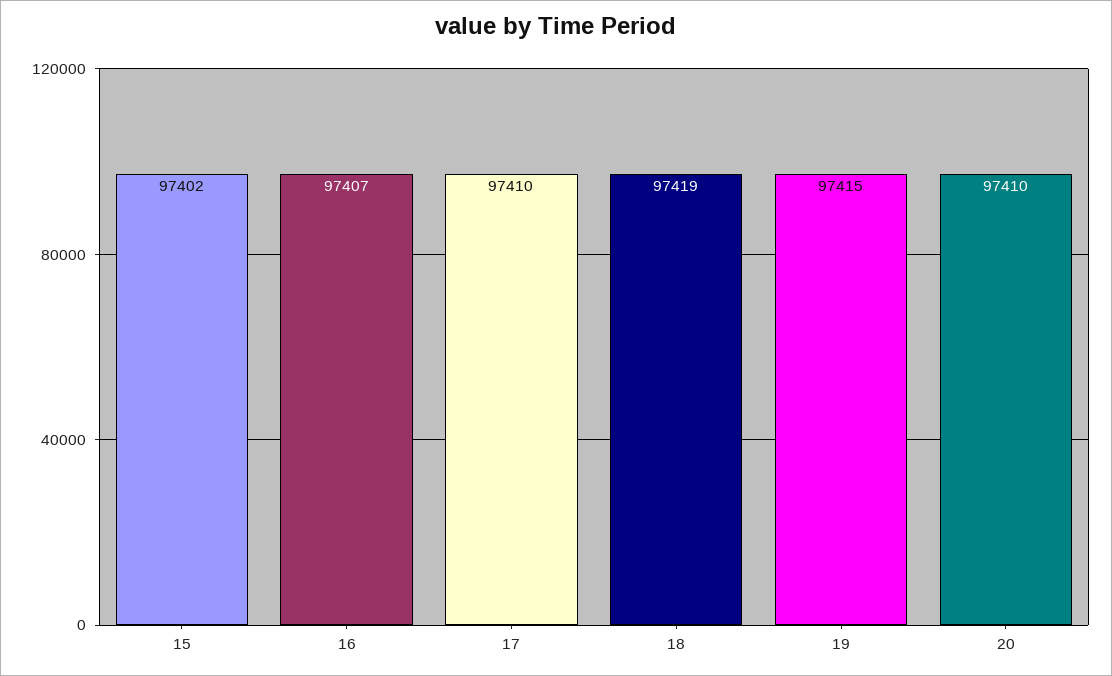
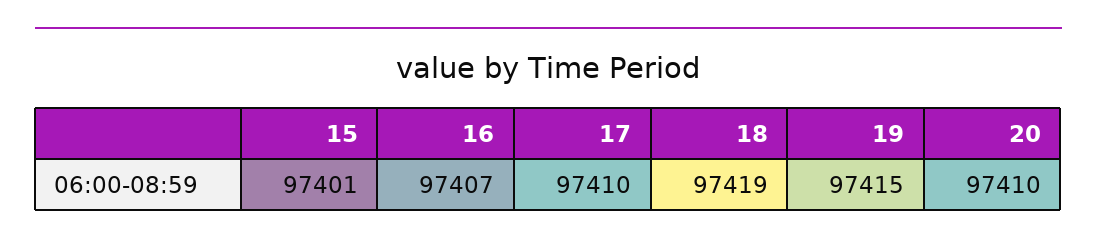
15: 97402 -> 97401

